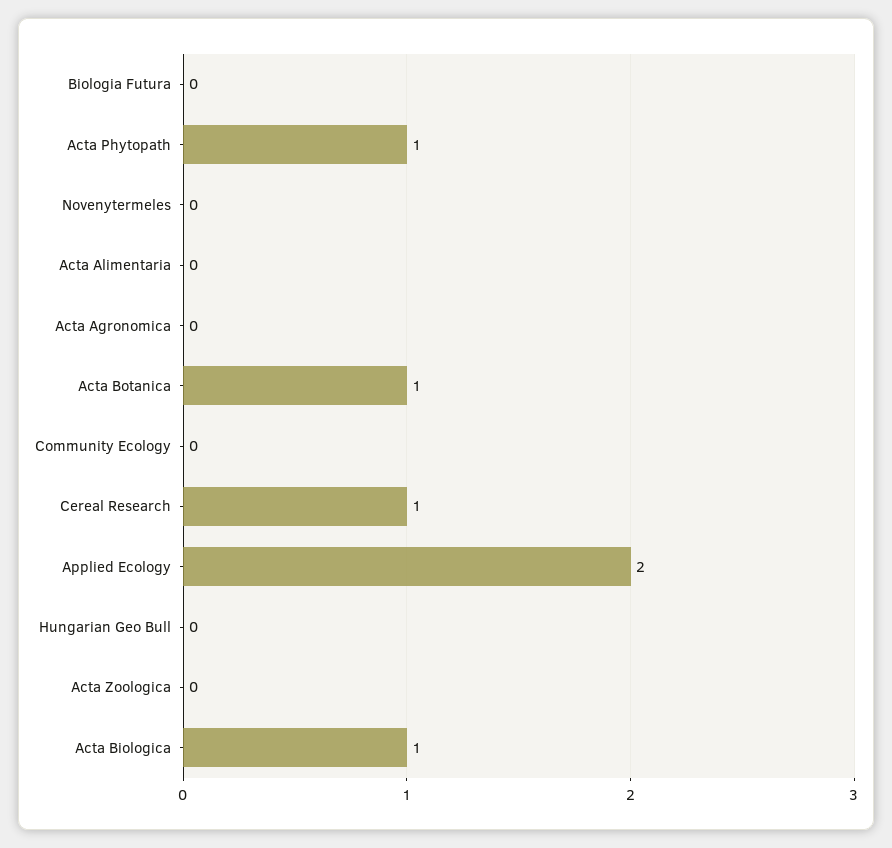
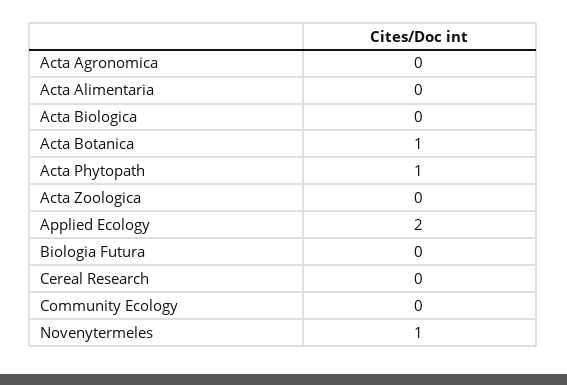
Novenytermeles: 0 -> 1
Cereal Research: 1 -> 0
Hungarian Geo Bull: 0 -> none
Acta Biologica: 1 -> 0

